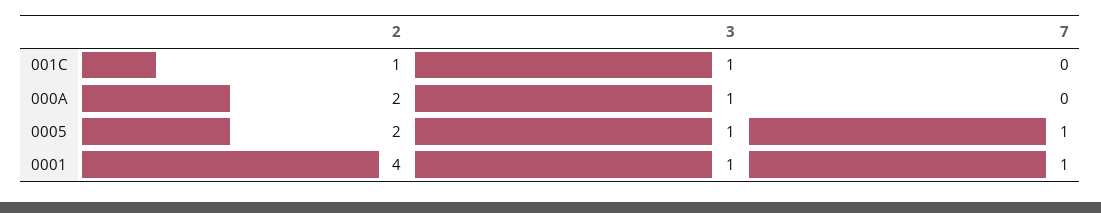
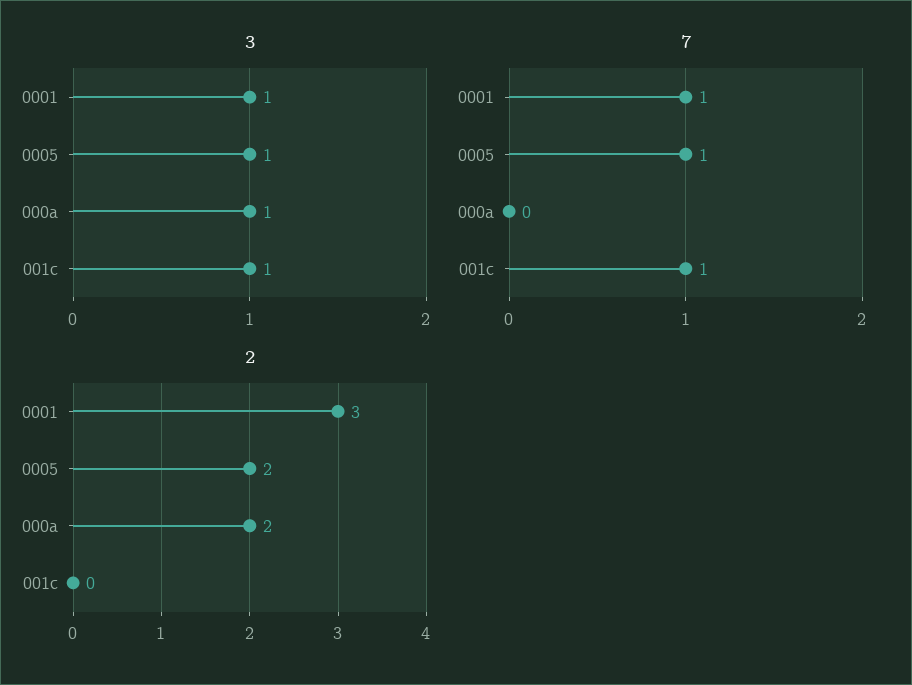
2, 001C: 1 -> 0
7, 001C: 0 -> 1
2, 0001: 4 -> 3

